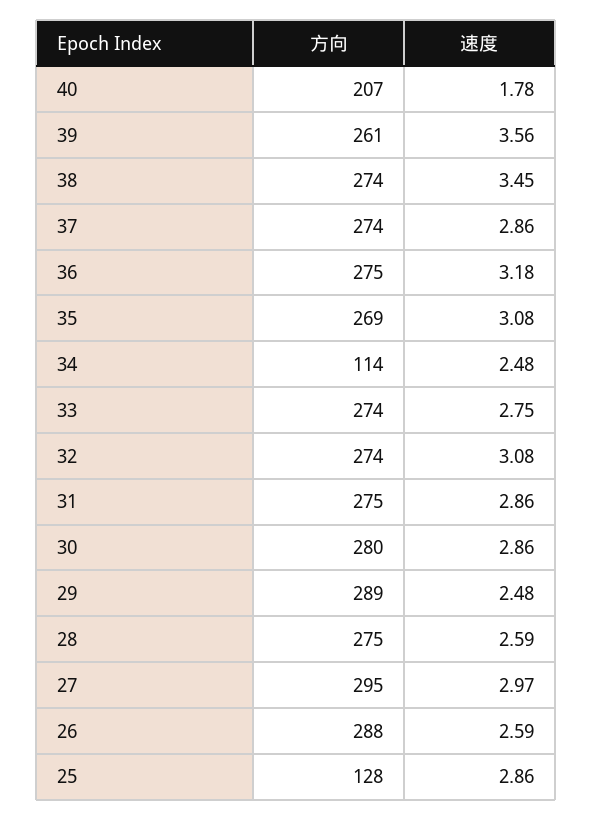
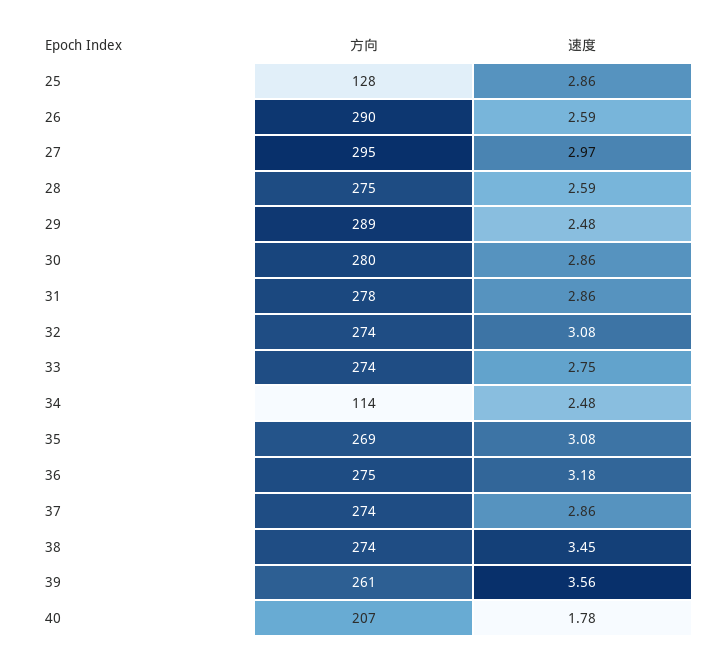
方向, 31: 275 -> 278
方向, 26: 288 -> 290

